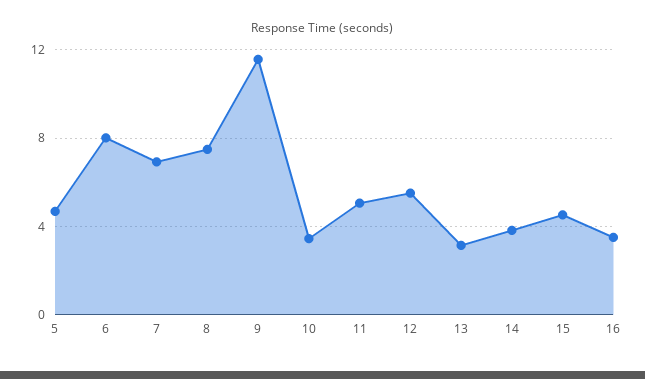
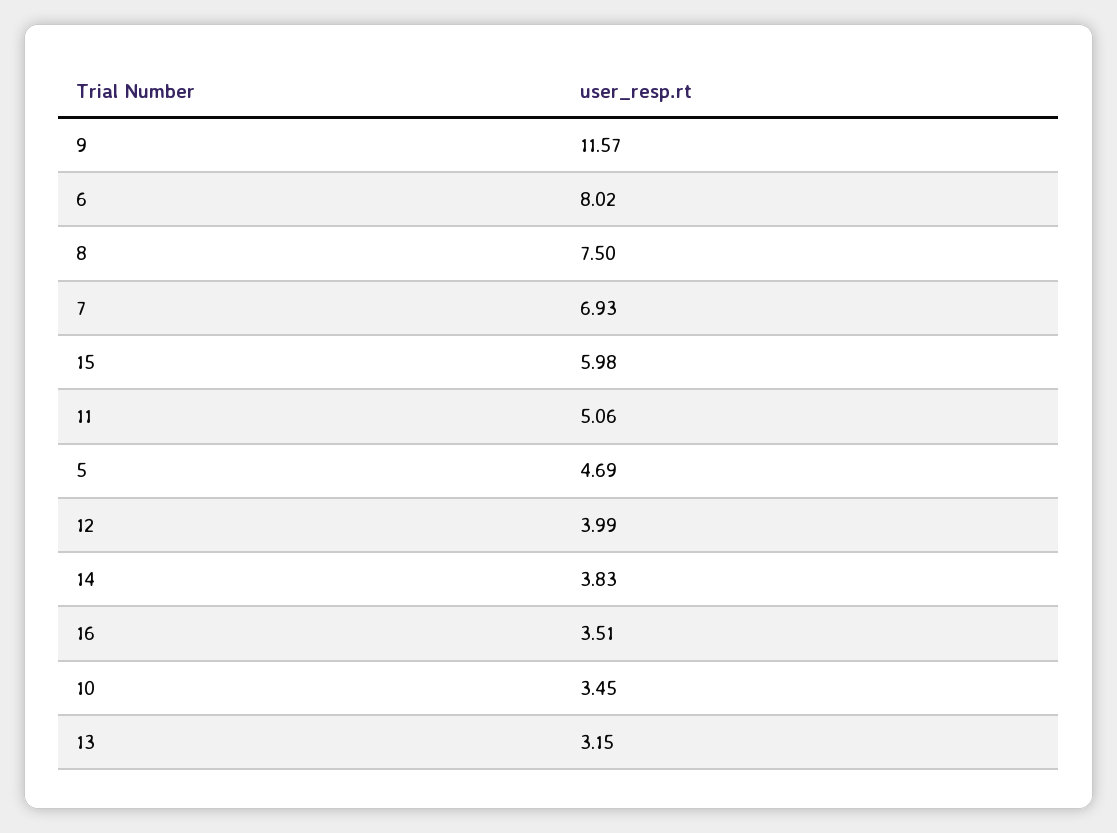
12: 5.5 -> 3.99
15: 4.5 -> 5.98

